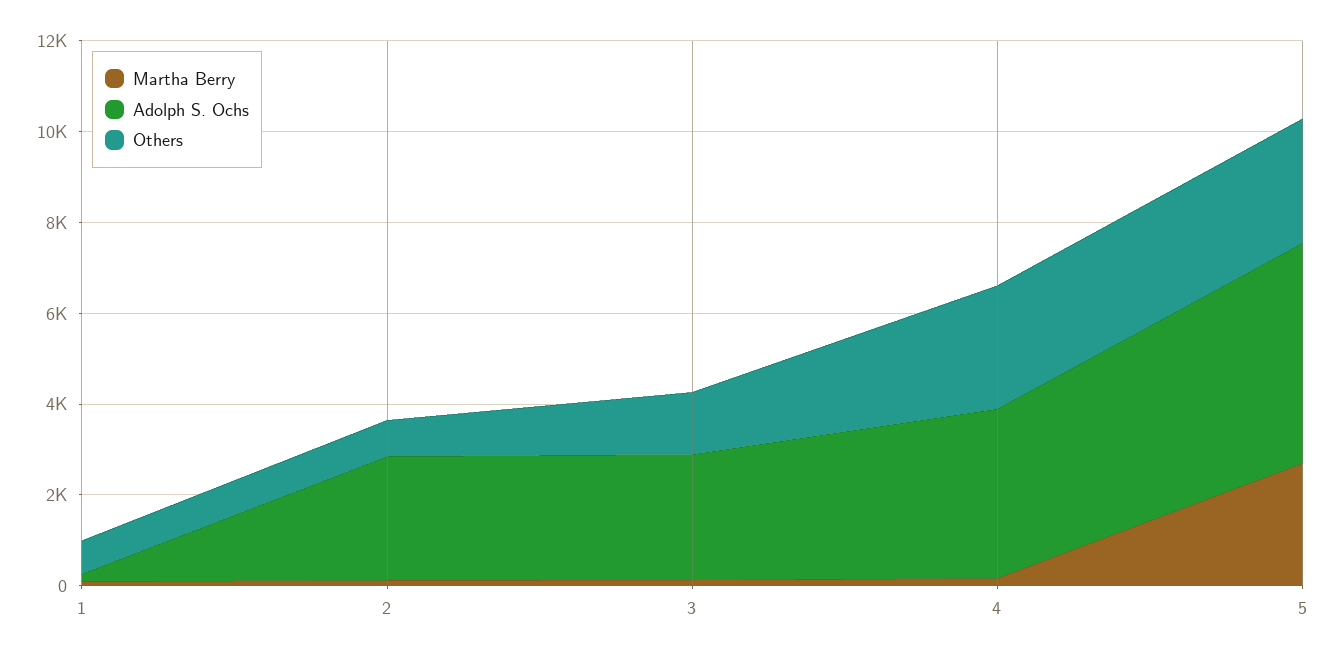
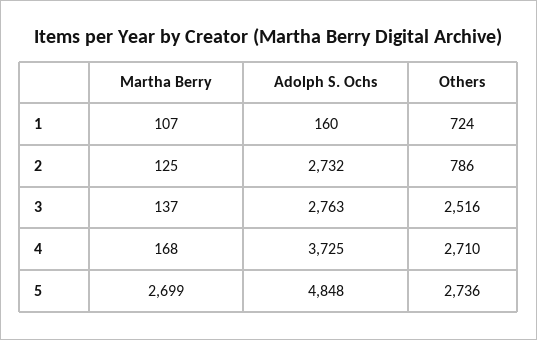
Others, 3: 1500 -> 2516

